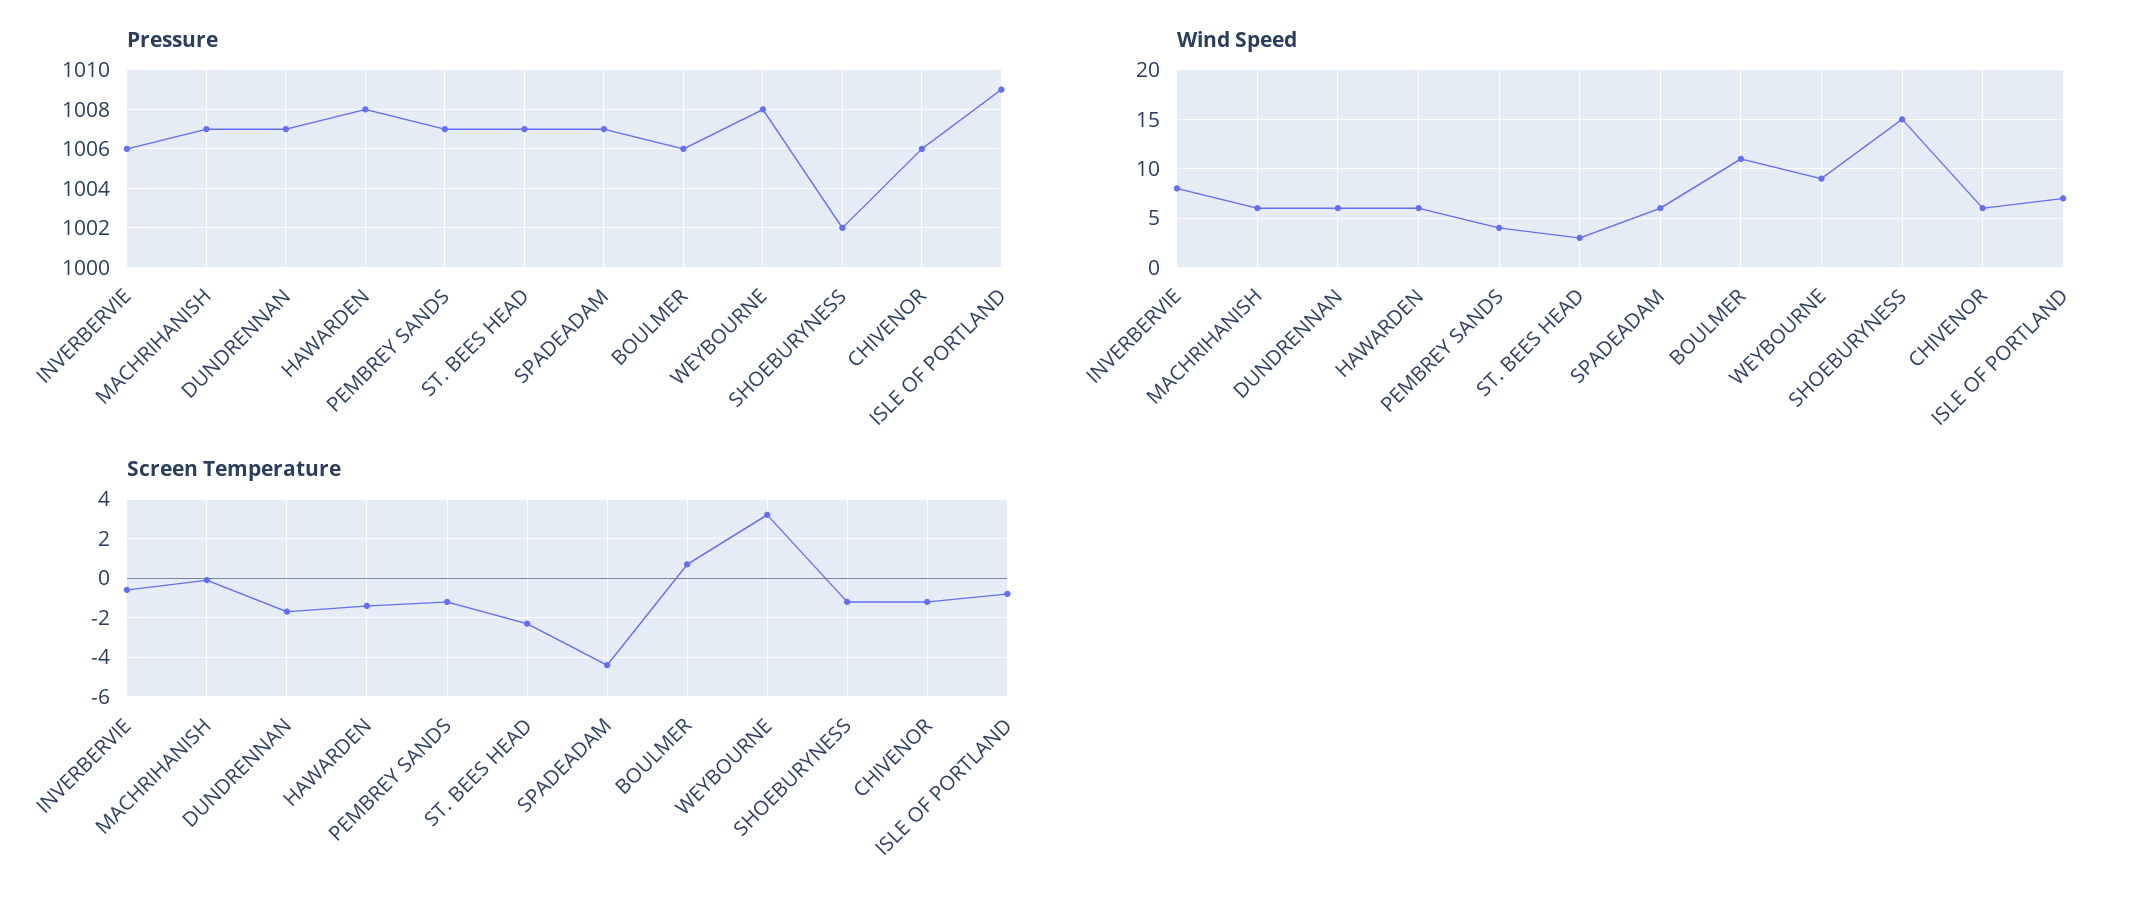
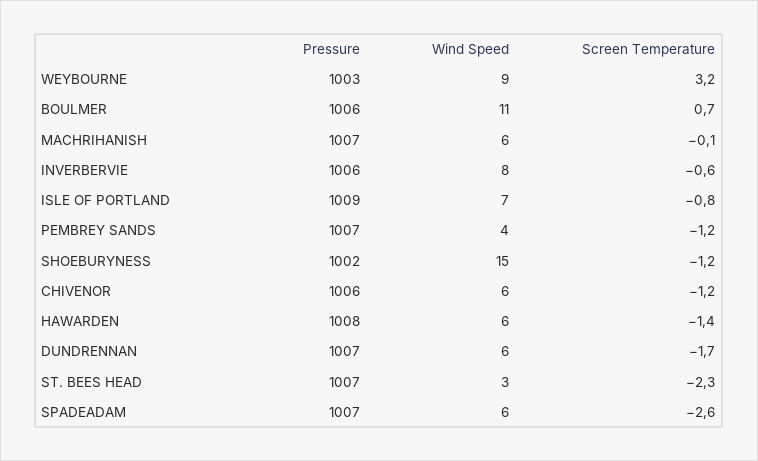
Pressure, WEYBOURNE: 1008 -> 1003
Screen Temperature, SPADEADAM: -4.5 -> -2.6

